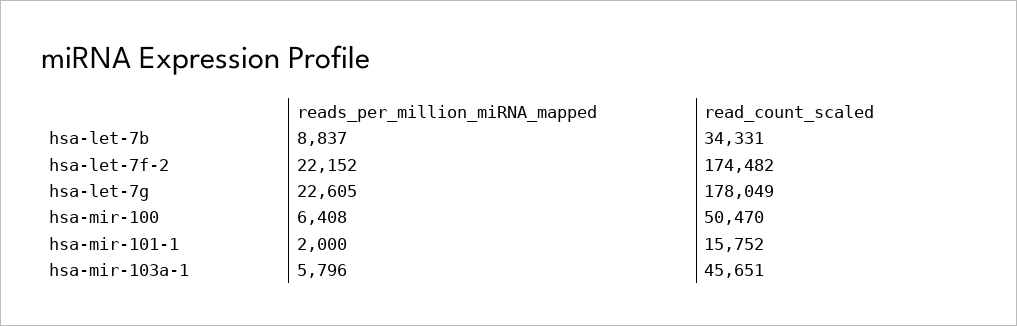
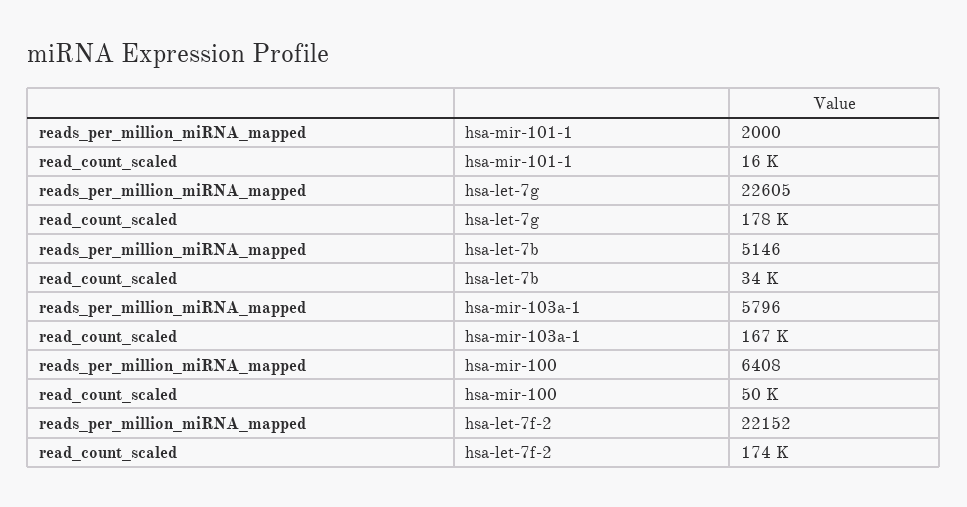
reads_per_million_miRNA_mapped, hsa-let-7b: 8837 -> 5146
read_count_scaled, hsa-mir-103a-1: 45651 -> 167000

